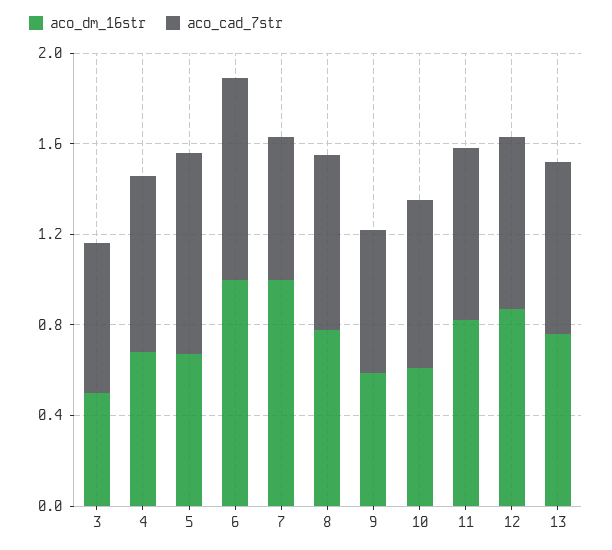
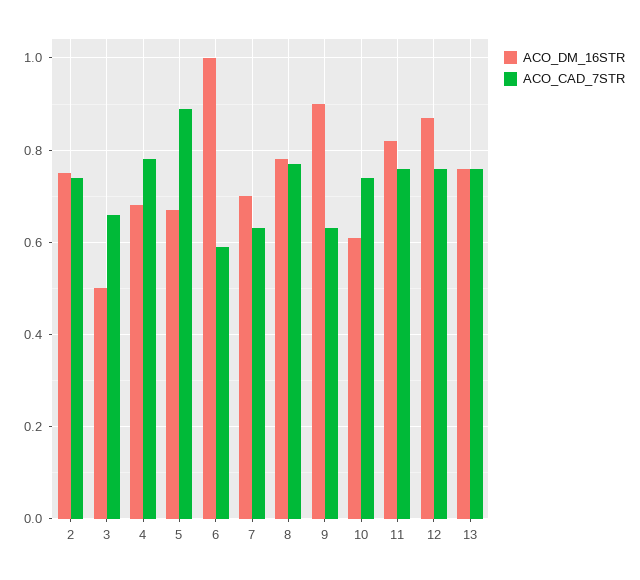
aco_cad_7str, 6: 0.9 -> 0.6
aco_dm_16str, 7: 1 -> 0.7
aco_dm_16str, 9: 0.6 -> 0.9
aco_dm_16str, 2: none -> 0.75
aco_cad_7str, 2: none -> 0.75

